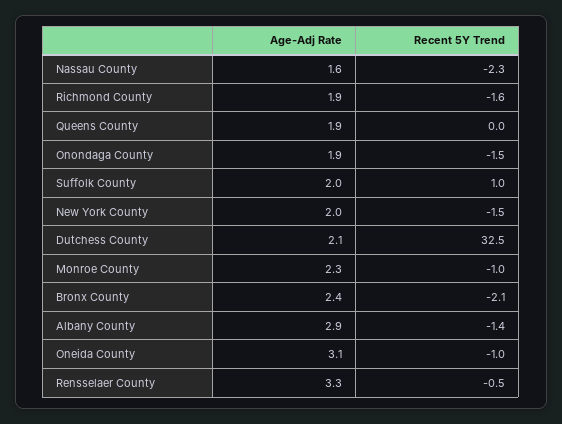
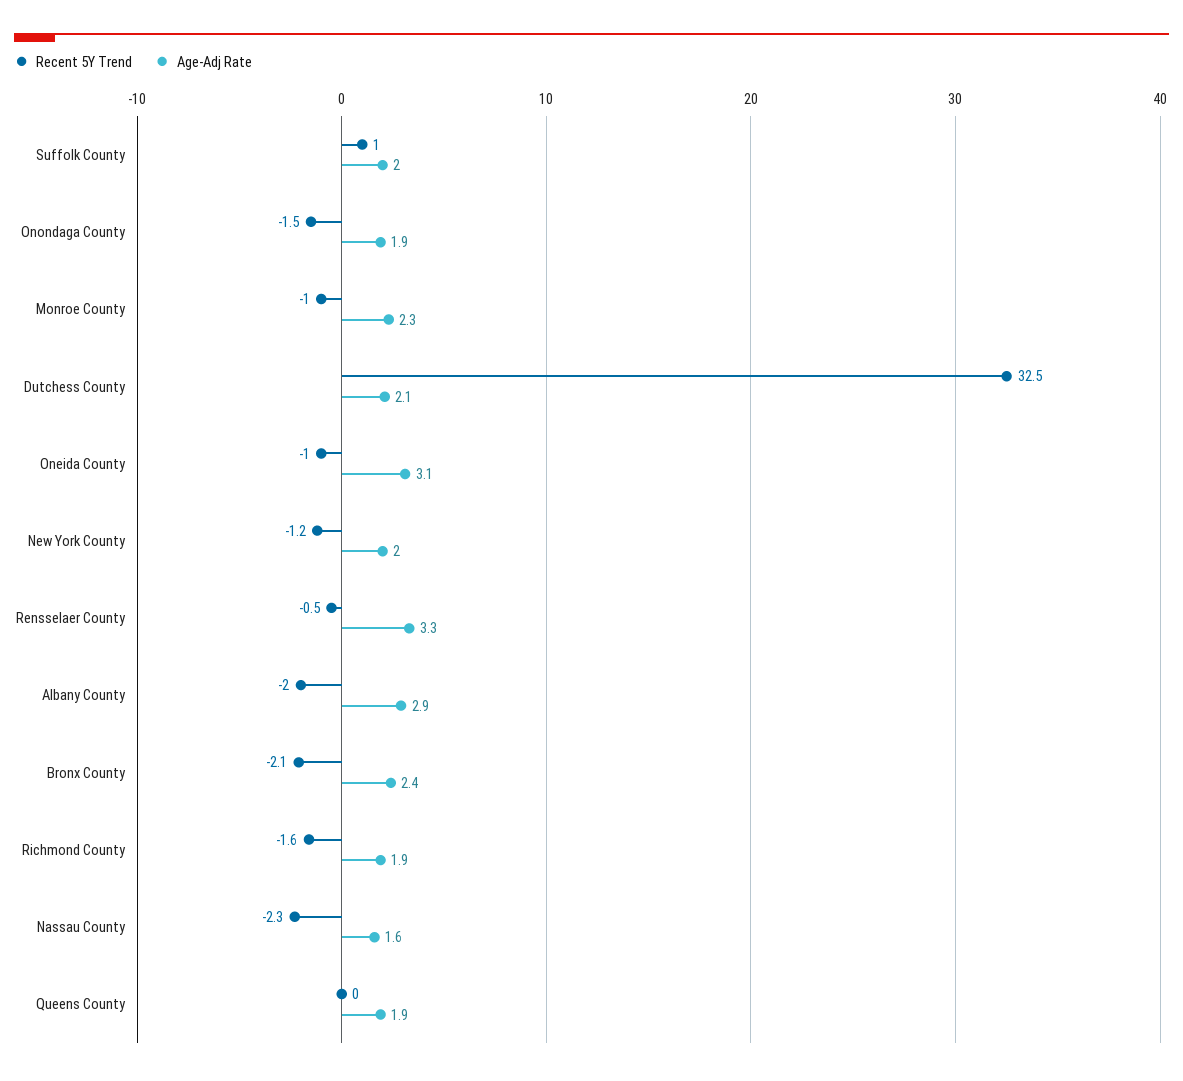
Recent 5Y Trend, New York County: -1.5 -> -1.2
Recent 5Y Trend, Albany County: -1.4 -> -2

